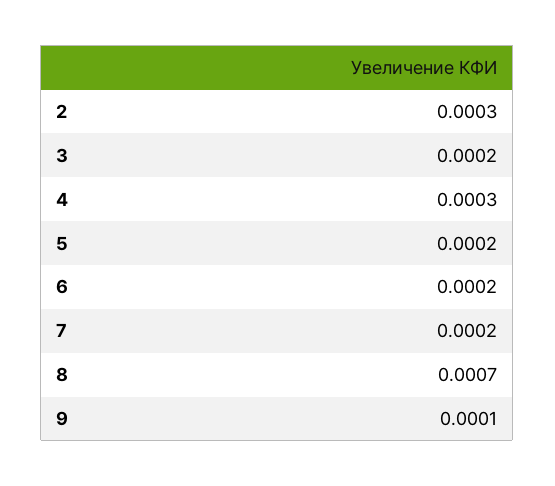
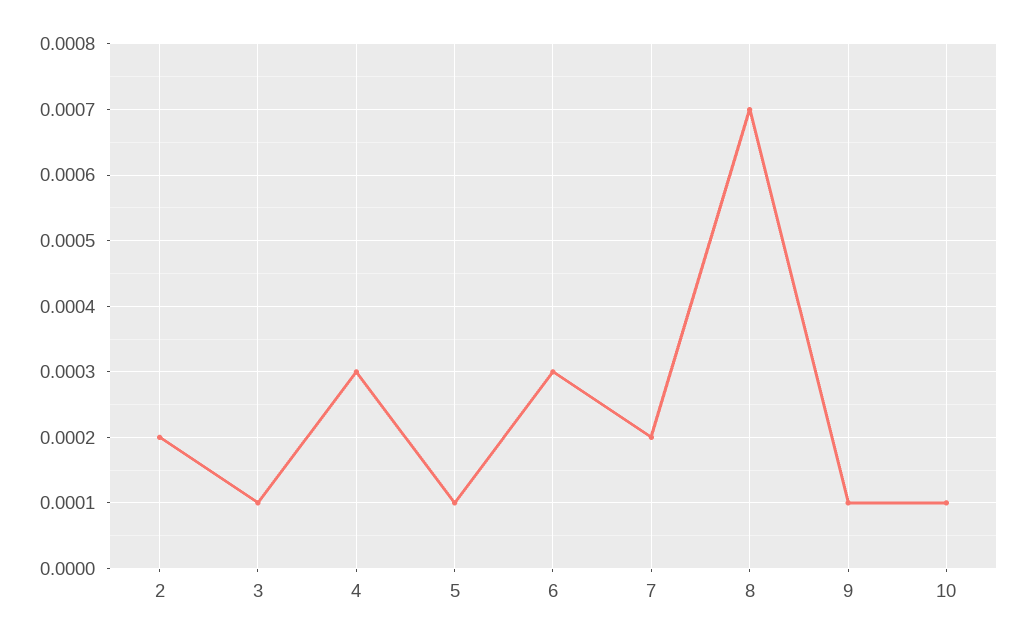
2: 0.0003 -> 0.0002
3: 0.0002 -> 0.0001
5: 0.0002 -> 0.0001
6: 0.0002 -> 0.0003
10: none -> 0.0001

